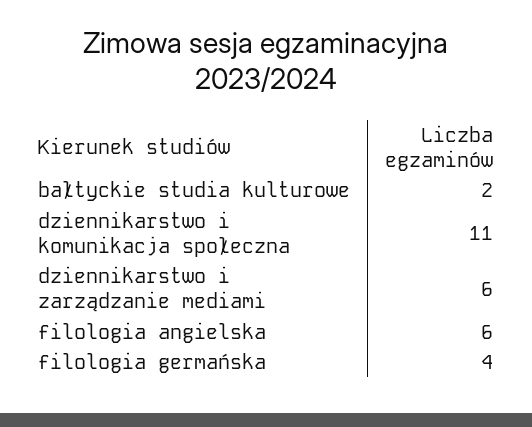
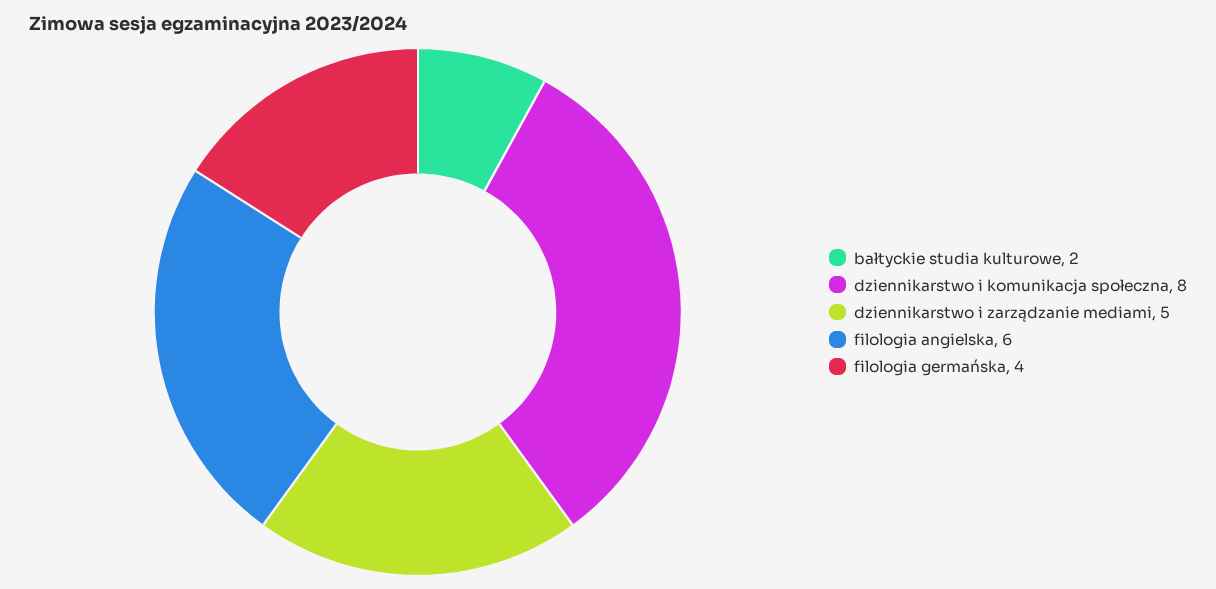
dziennikarstwo i komunikacja społeczna: 11 -> 8
dziennikarstwo i zarządzanie mediami: 6 -> 5

